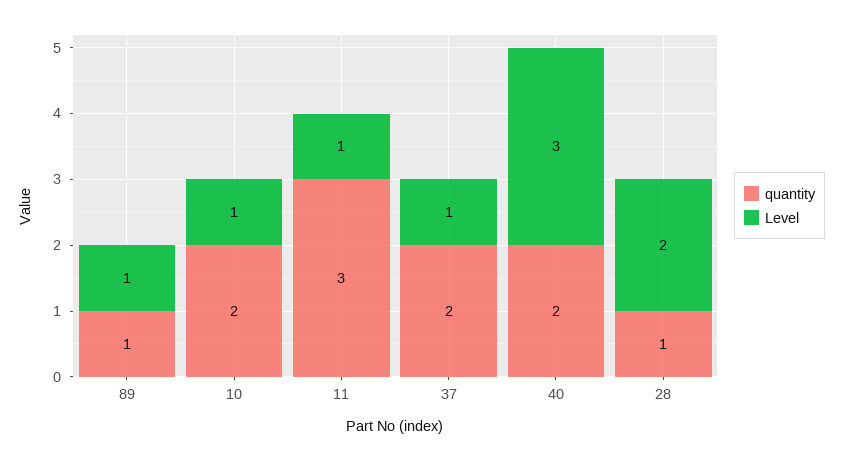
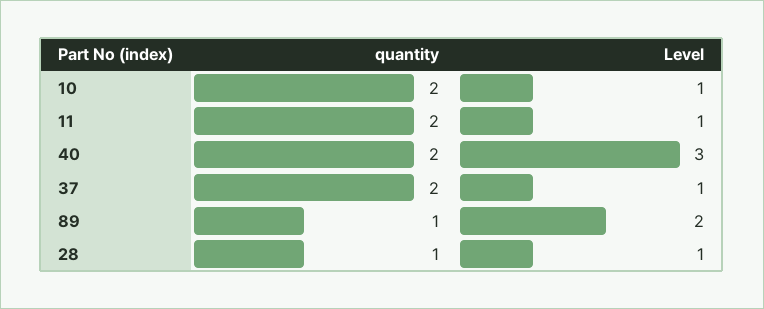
Level, 89: 1 -> 2
quantity, 11: 3 -> 2
Level, 28: 2 -> 1

